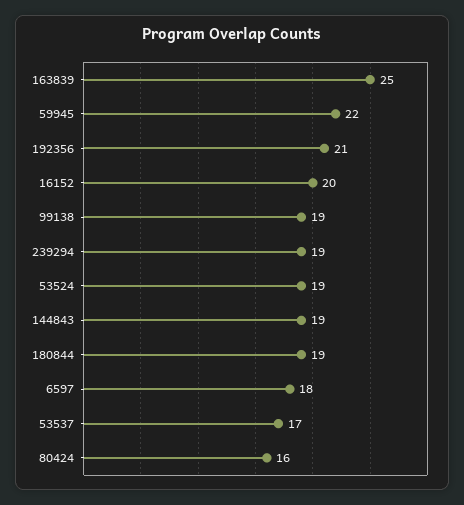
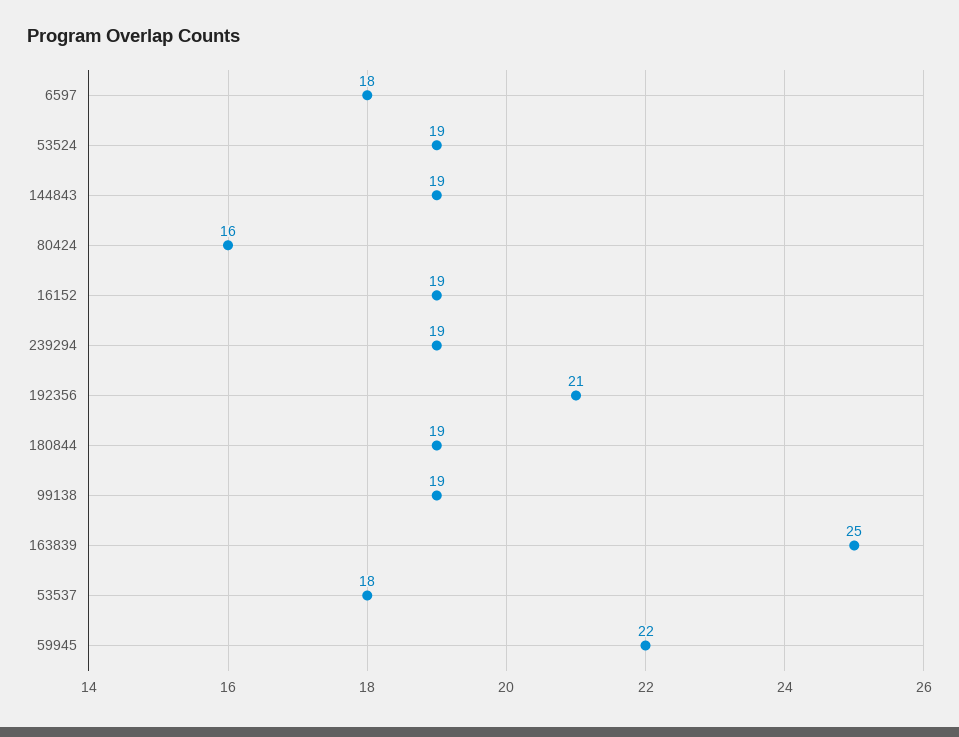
16152: 20 -> 19
53537: 17 -> 18

